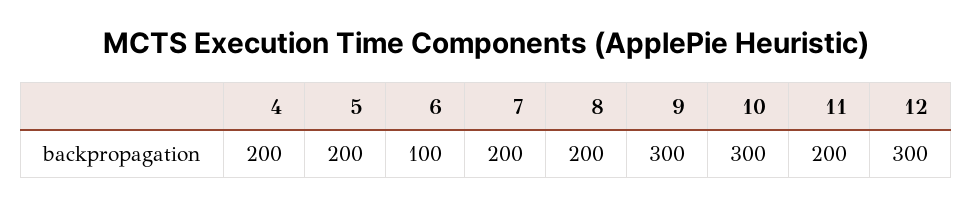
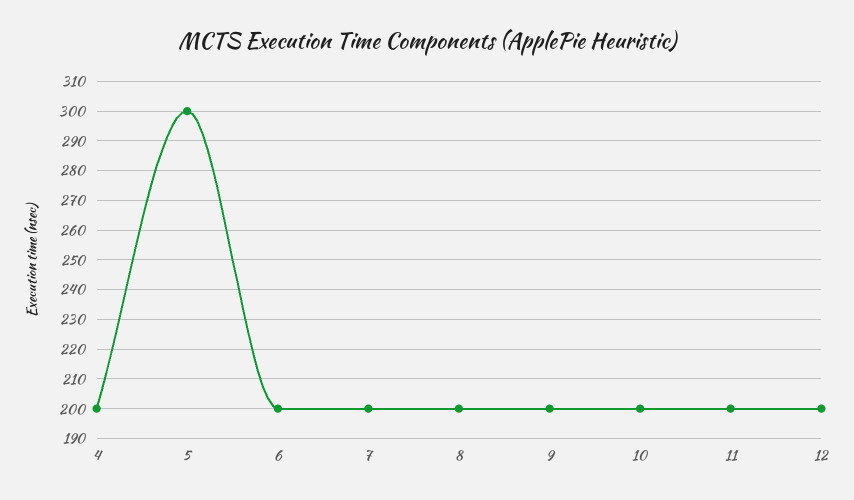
5: 200 -> 300
6: 100 -> 200
9: 300 -> 200
10: 300 -> 200
12: 300 -> 200

